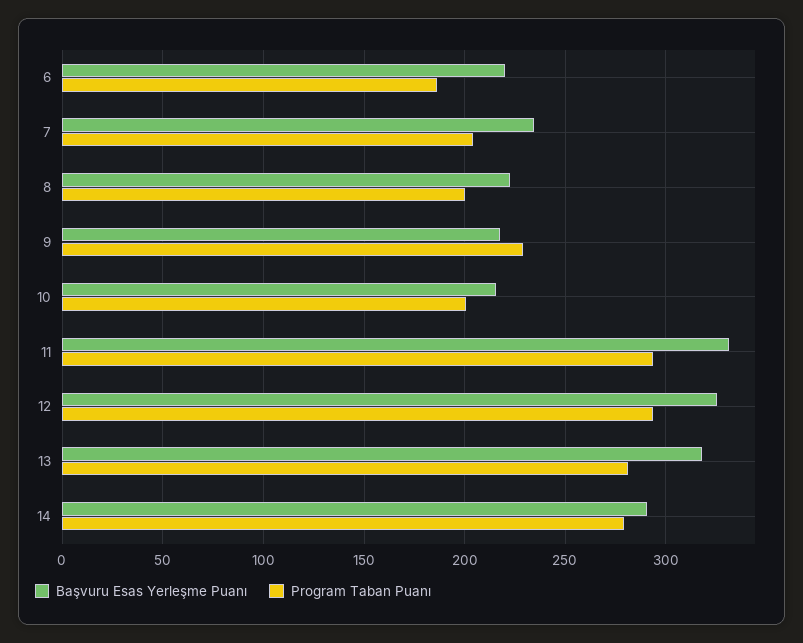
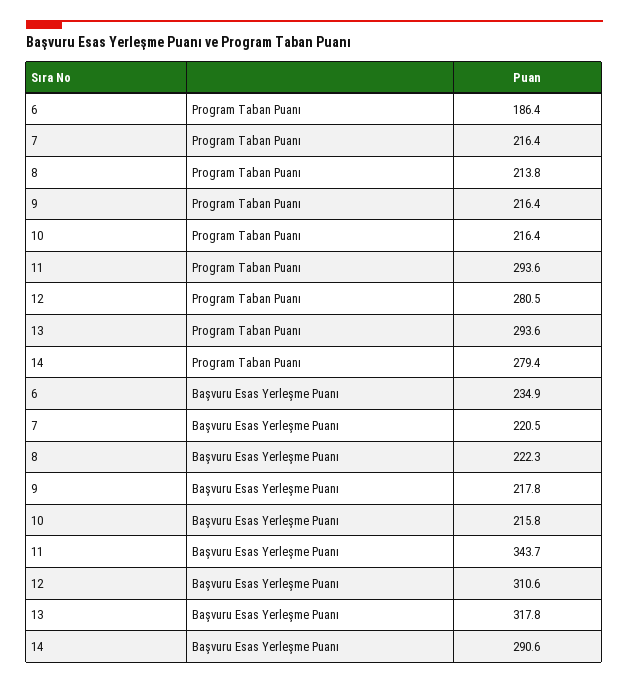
Başvuru Esas Yerleşme Puanı, 6: 220 -> 234.9
Başvuru Esas Yerleşme Puanı, 7: 235 -> 220.5
Program Taban Puanı, 7: 205 -> 216.4
Program Taban Puanı, 8: 200 -> 213.8
Program Taban Puanı, 9: 230 -> 216.4
Program Taban Puanı, 10: 200 -> 216.4
Başvuru Esas Yerleşme Puanı, 11: 330 -> 343.7
Başvuru Esas Yerleşme Puanı, 12: 325 -> 310.6
Program Taban Puanı, 12: 295 -> 280.5
Program Taban Puanı, 13: 280 -> 293.6

